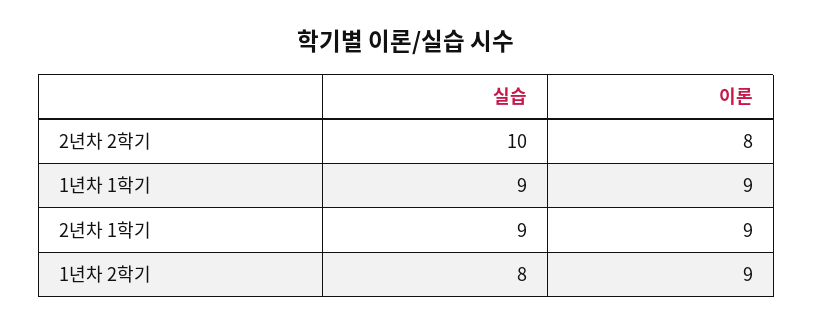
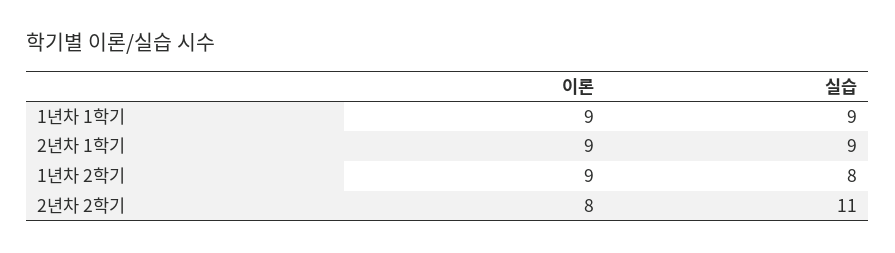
실습, 2년차 2학기: 10 -> 11

